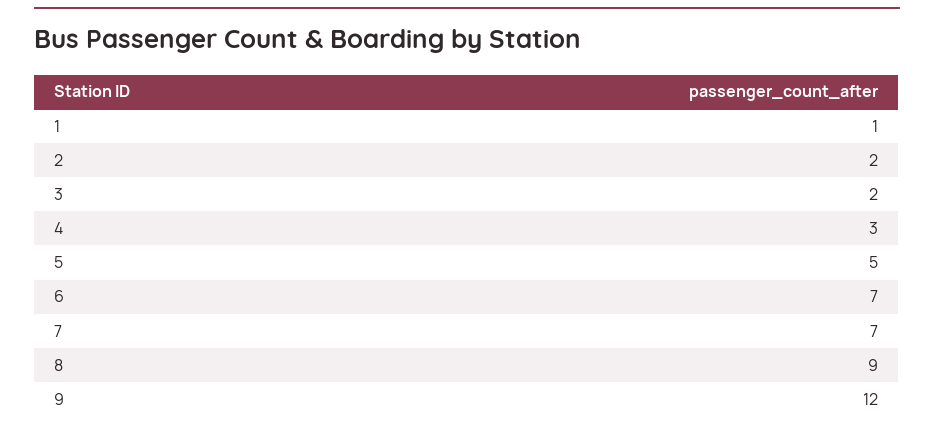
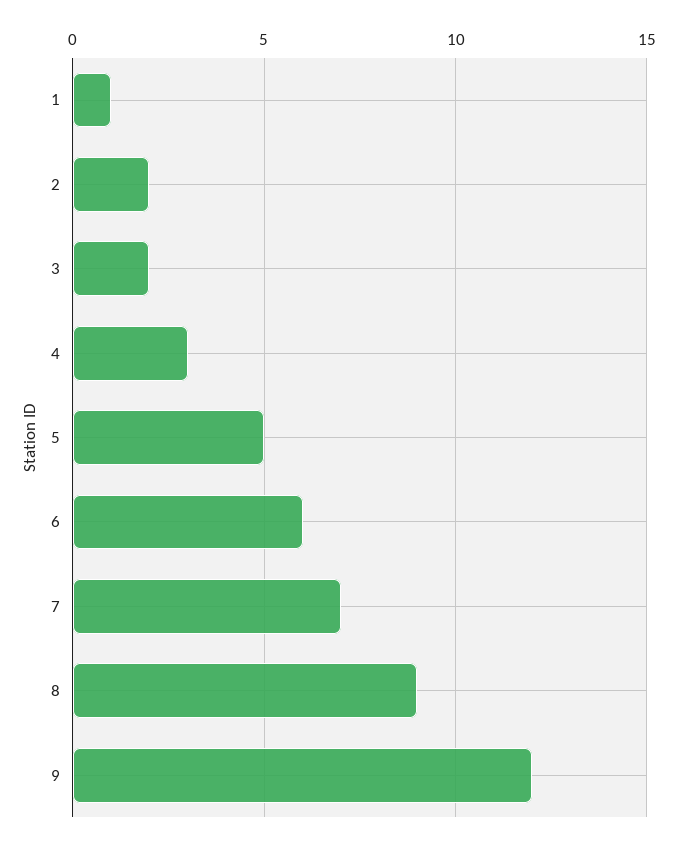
6: 7 -> 6

